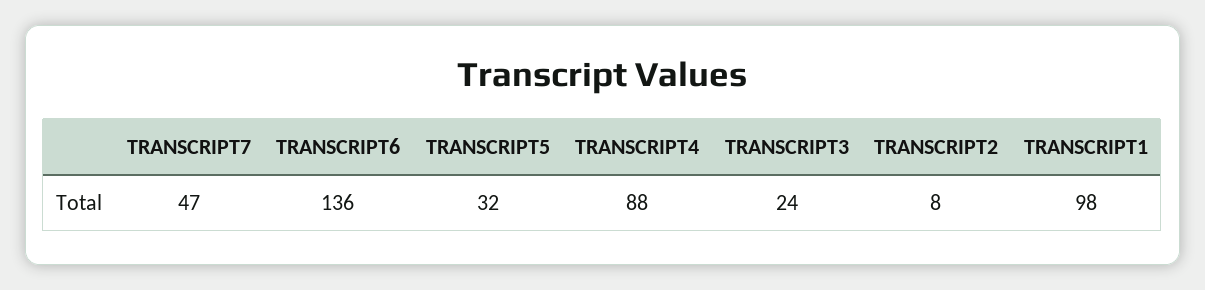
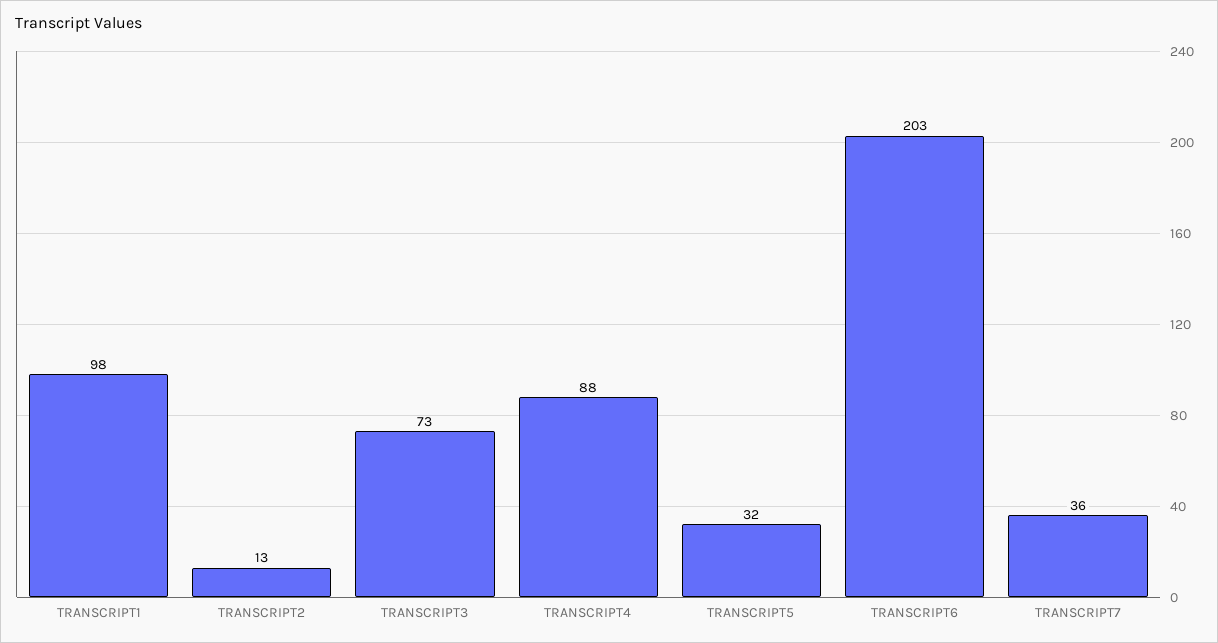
TRANSCRIPT7: 47 -> 36
TRANSCRIPT6: 136 -> 203
TRANSCRIPT3: 24 -> 73
TRANSCRIPT2: 8 -> 13

